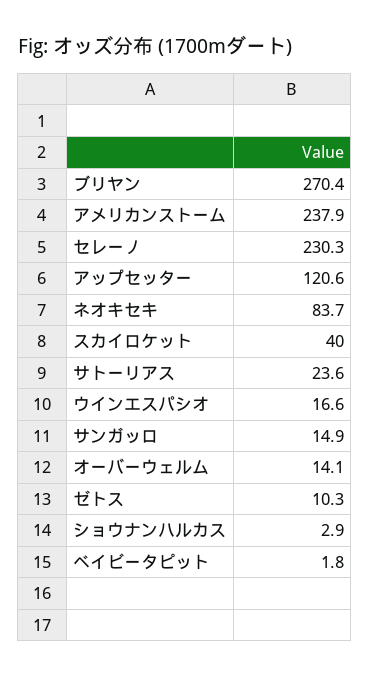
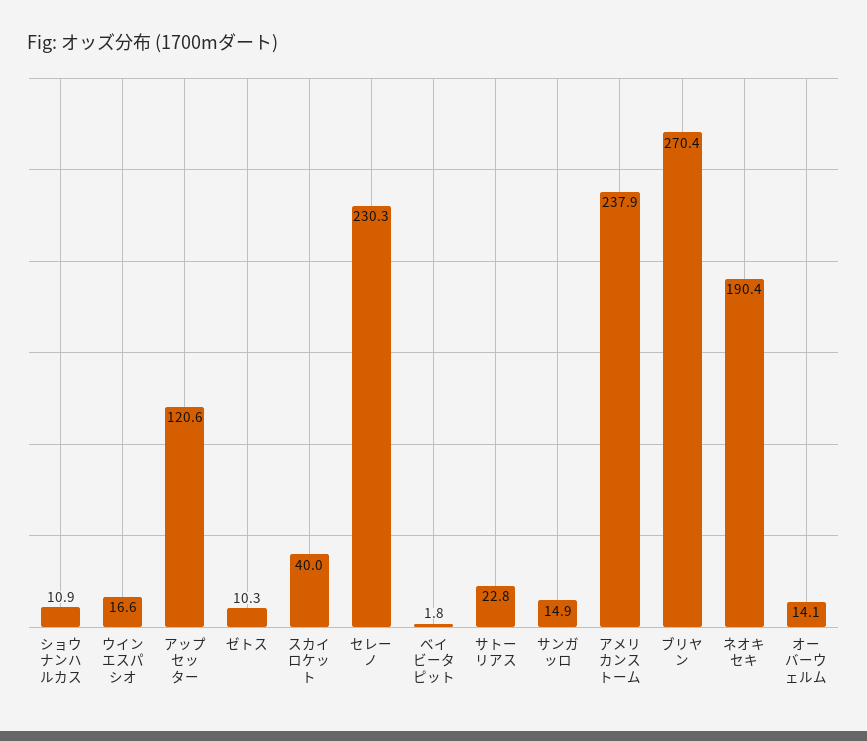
ネオキセキ: 83.7 -> 190.4
サトーリアス: 23.6 -> 22.8
ショウナンハルカス: 2.9 -> 10.9

